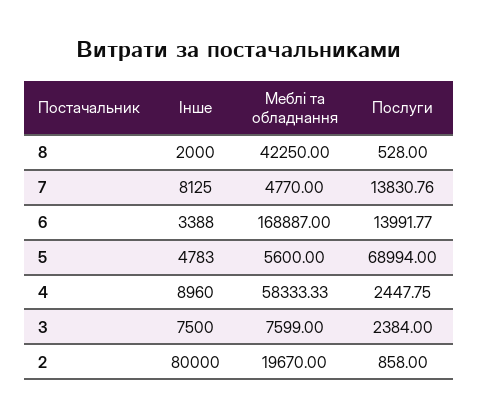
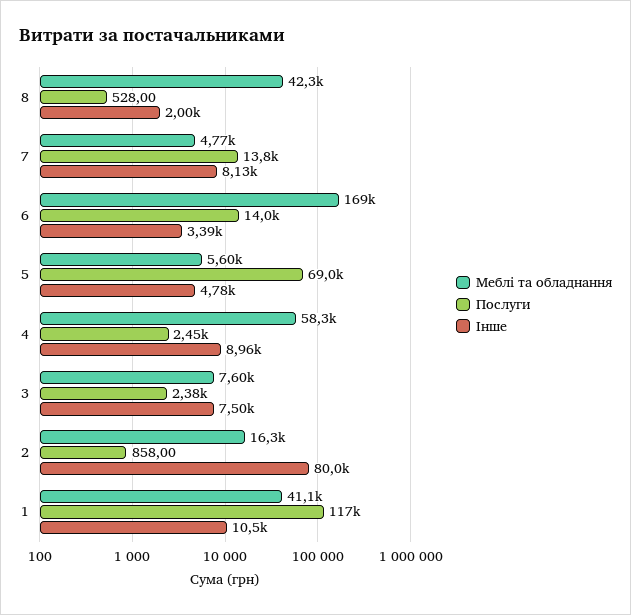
Меблі та обладнання, 2: 19670 -> 16300
Меблі та обладнання, 1: none -> 41100
Послуги, 1: none -> 117000
Інше, 1: none -> 10500

